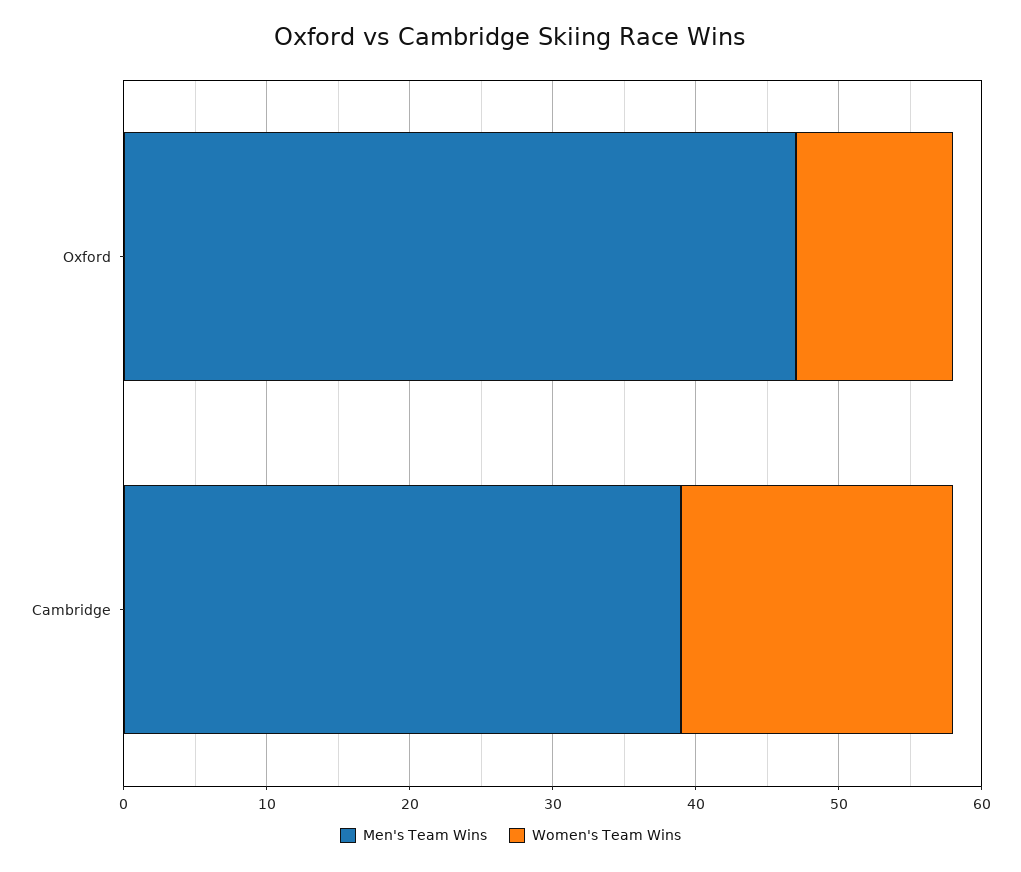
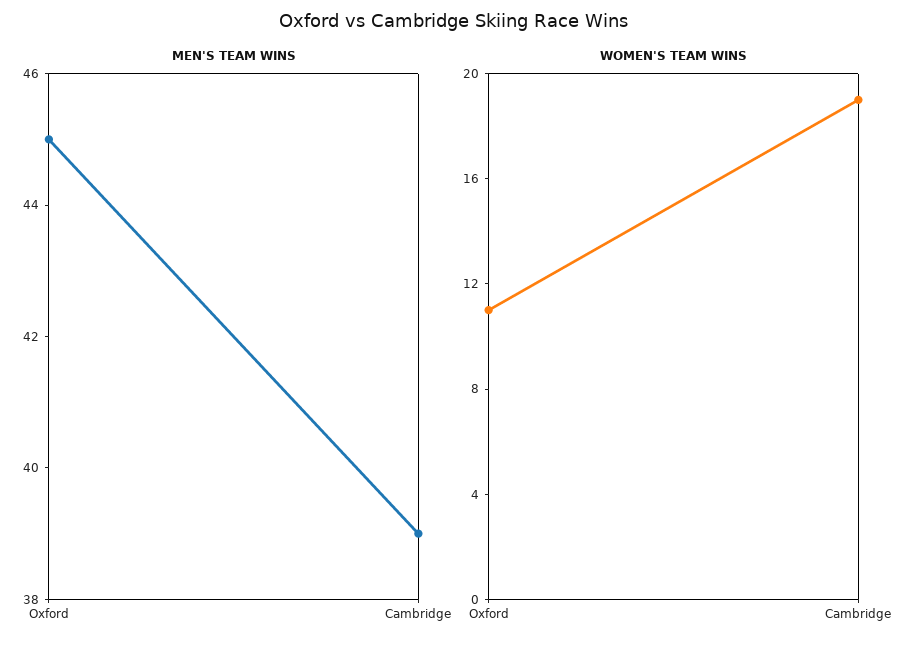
Men's Team Wins, Oxford: 47 -> 45

